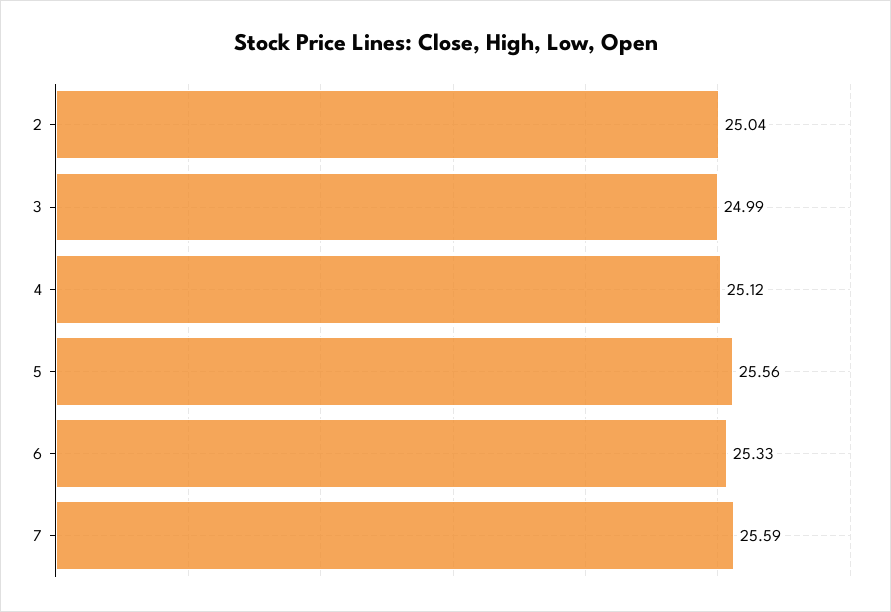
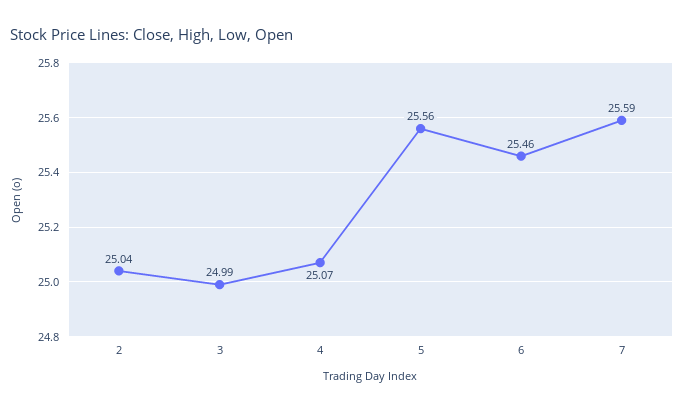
4: 25.12 -> 25.07
6: 25.33 -> 25.46

